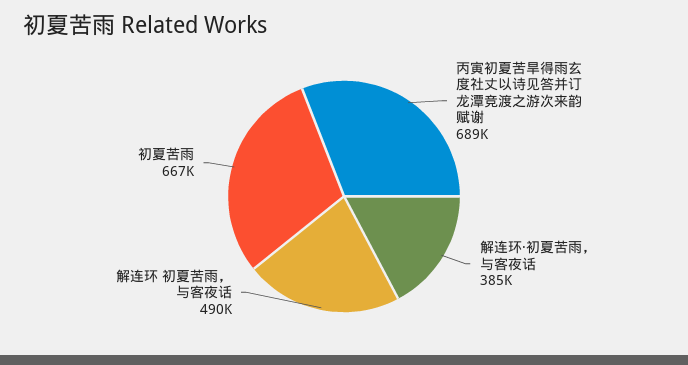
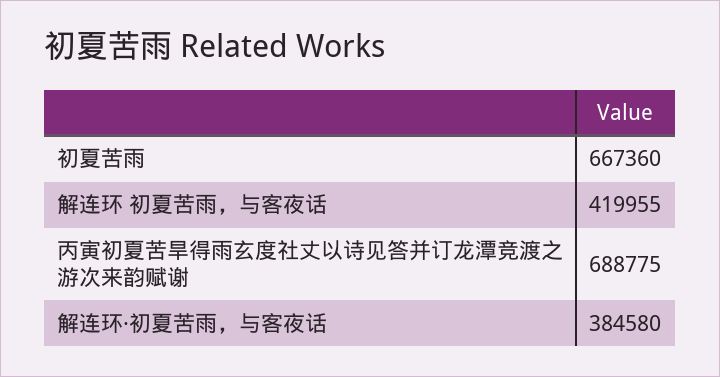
解连环 初夏苦雨，与客夜话: 490000 -> 419955

